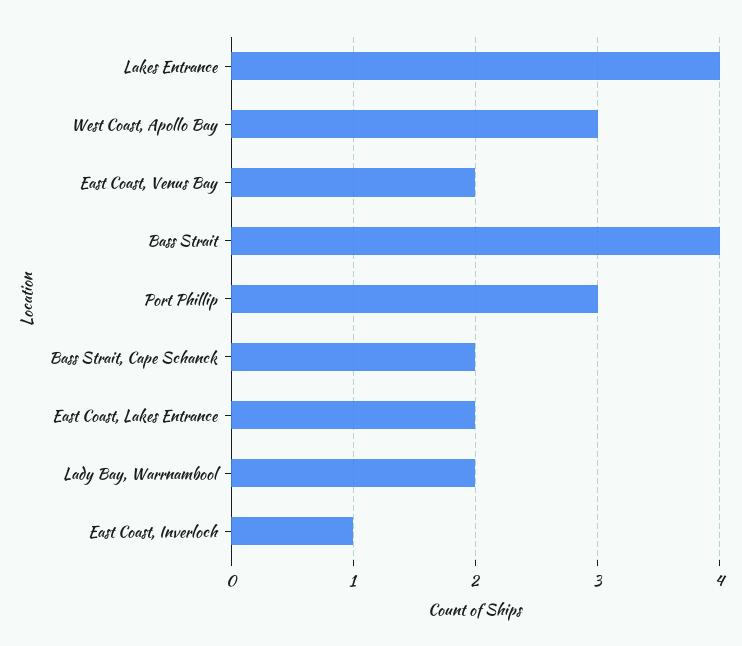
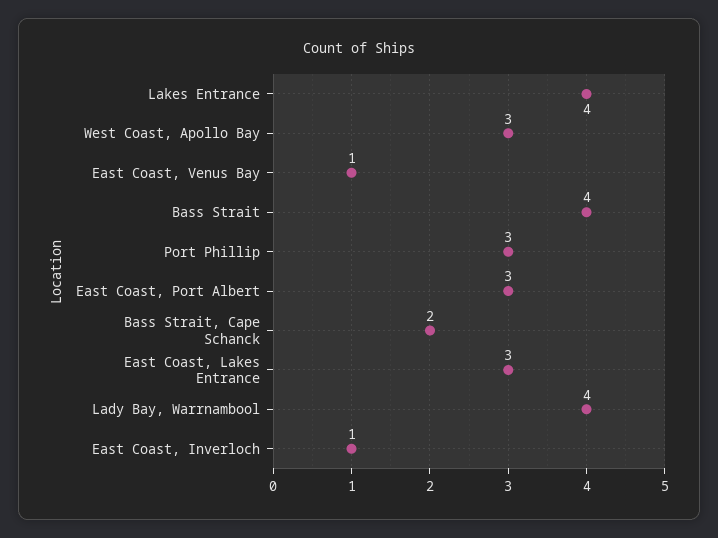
East Coast, Venus Bay: 2 -> 1
East Coast, Lakes Entrance: 2 -> 3
Lady Bay, Warrnambool: 2 -> 4
East Coast, Port Albert: none -> 3

